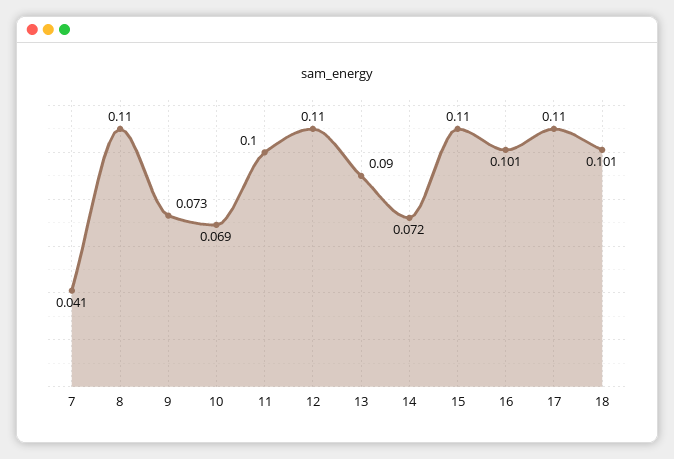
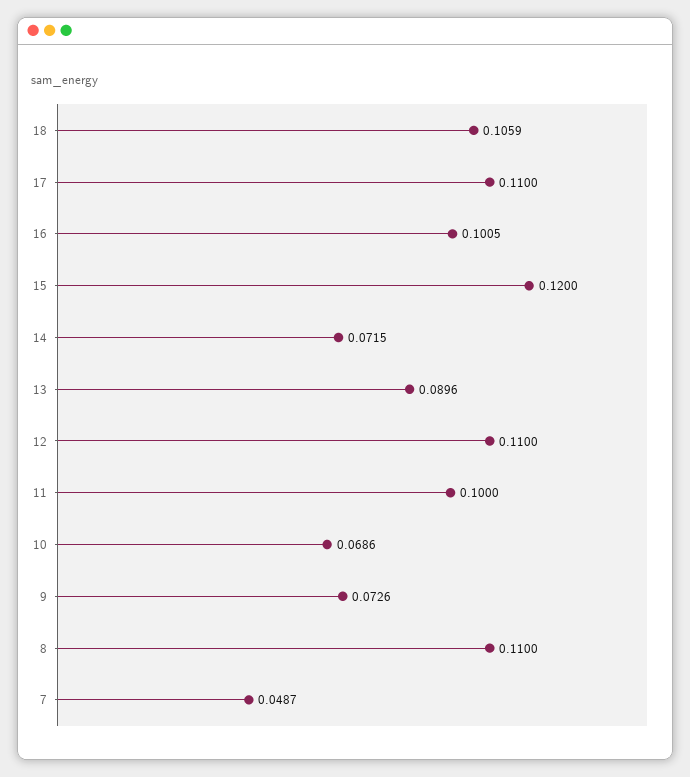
7: 0.041 -> 0.0487
15: 0.11 -> 0.12
18: 0.101 -> 0.1059

